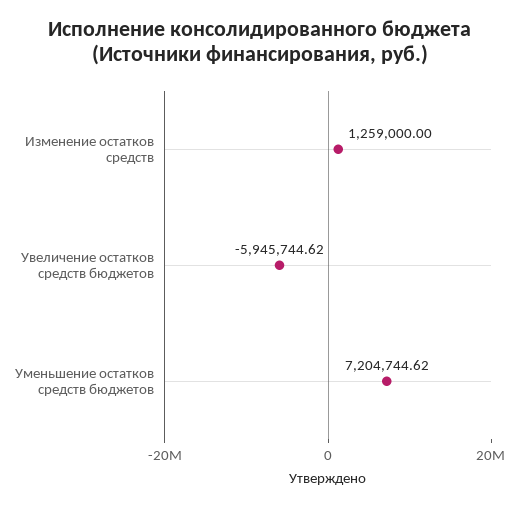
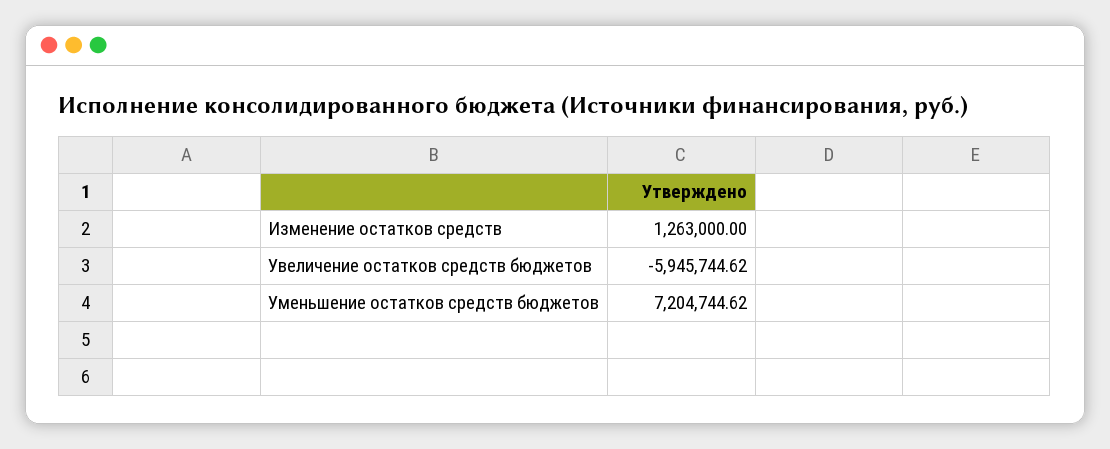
Изменение остатков средств: 1259000 -> 1263000

